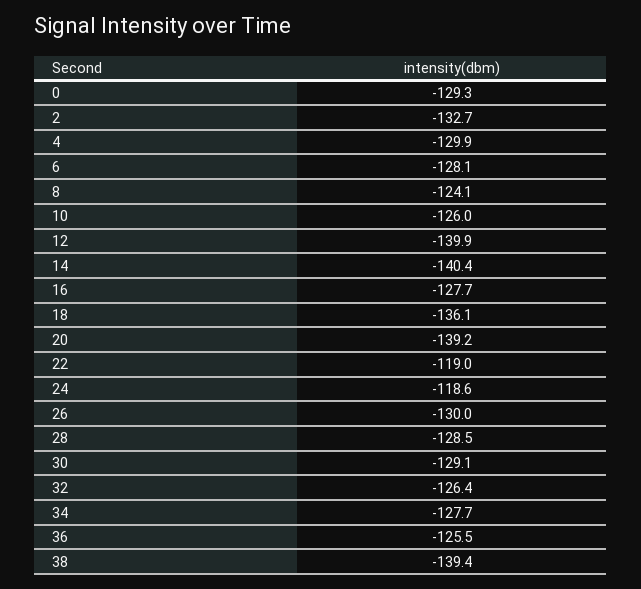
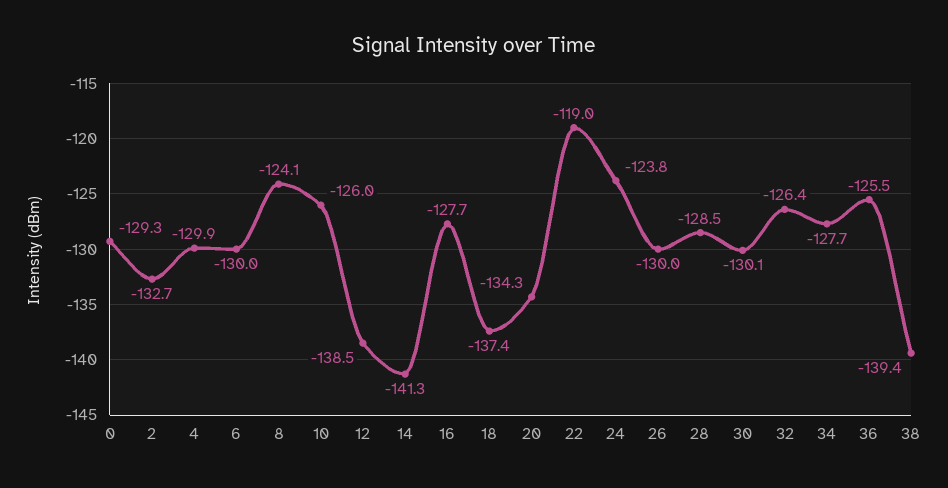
6: -128.1 -> -130
12: -139.9 -> -138.5
14: -140.4 -> -141.3
18: -136.1 -> -137.4
20: -139.2 -> -134.3
24: -118.6 -> -123.8
30: -129.1 -> -130.1

